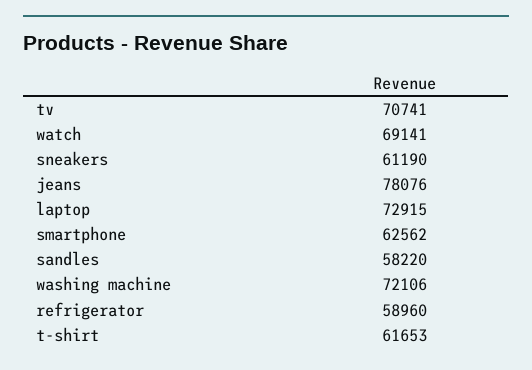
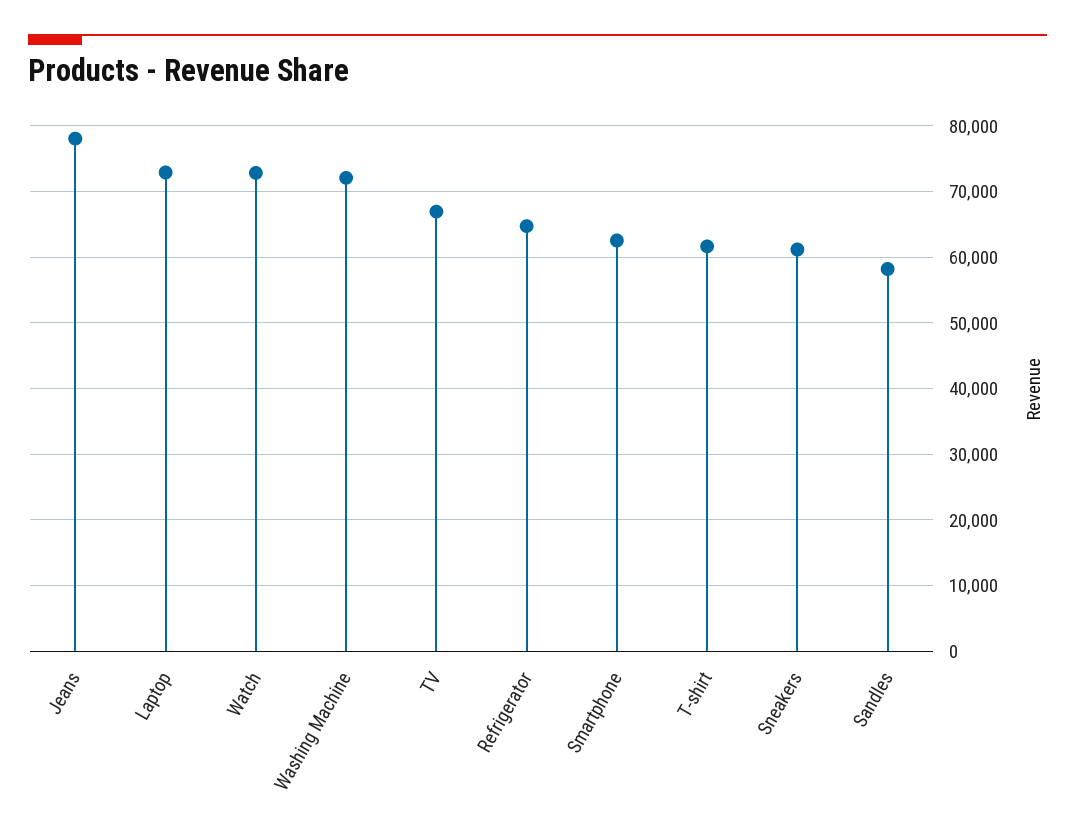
tv: 70741 -> 67000
watch: 69141 -> 73000
refrigerator: 58960 -> 65000

